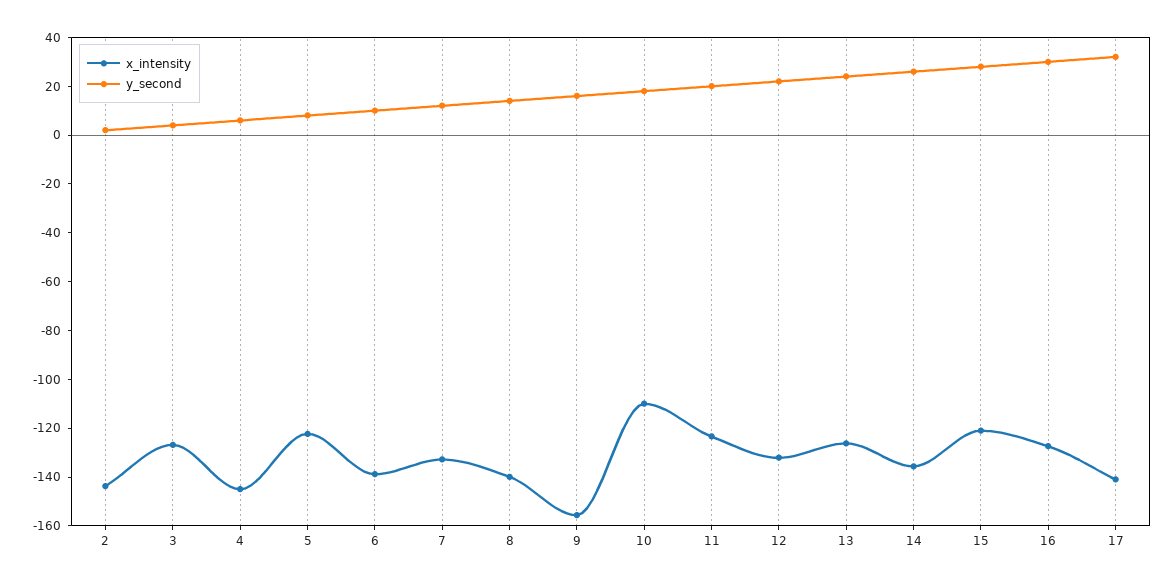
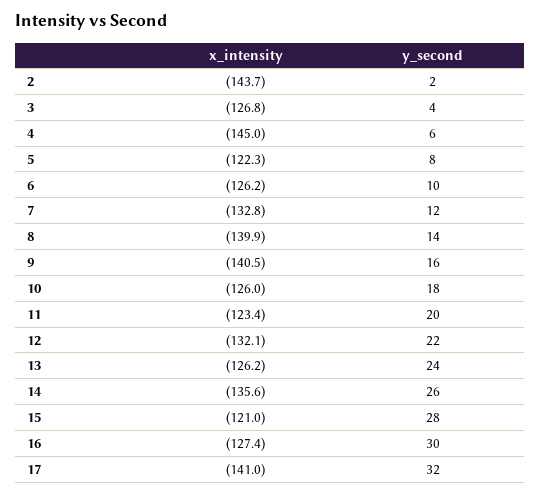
x_intensity, 6: -140 -> -126.2
x_intensity, 9: -155 -> -140.5
x_intensity, 10: -110 -> -126

